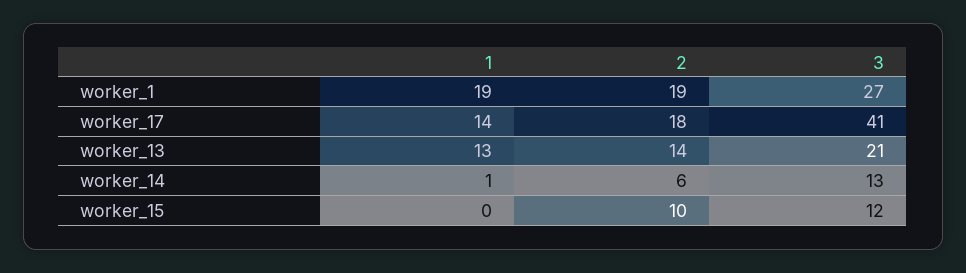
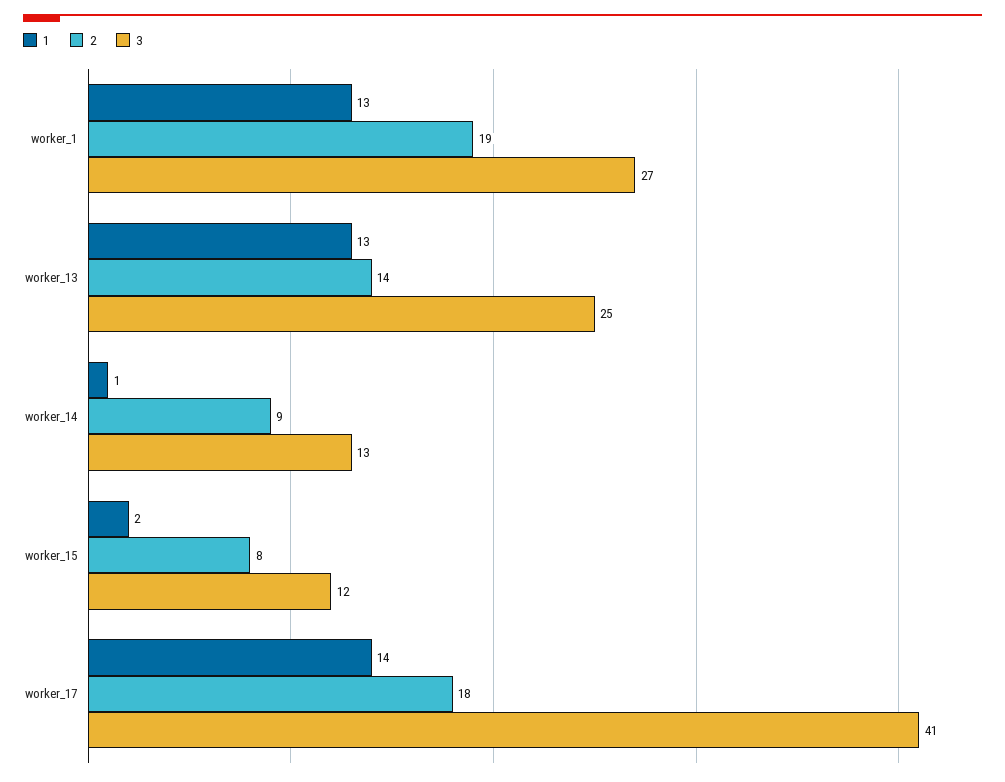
1, worker_1: 19 -> 13
3, worker_13: 21 -> 25
2, worker_14: 6 -> 9
1, worker_15: 0 -> 2
2, worker_15: 10 -> 8

